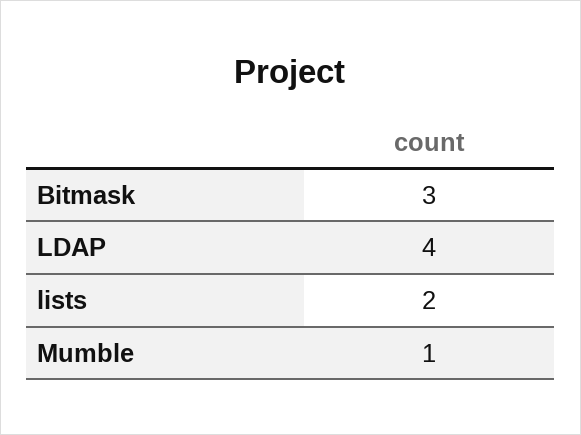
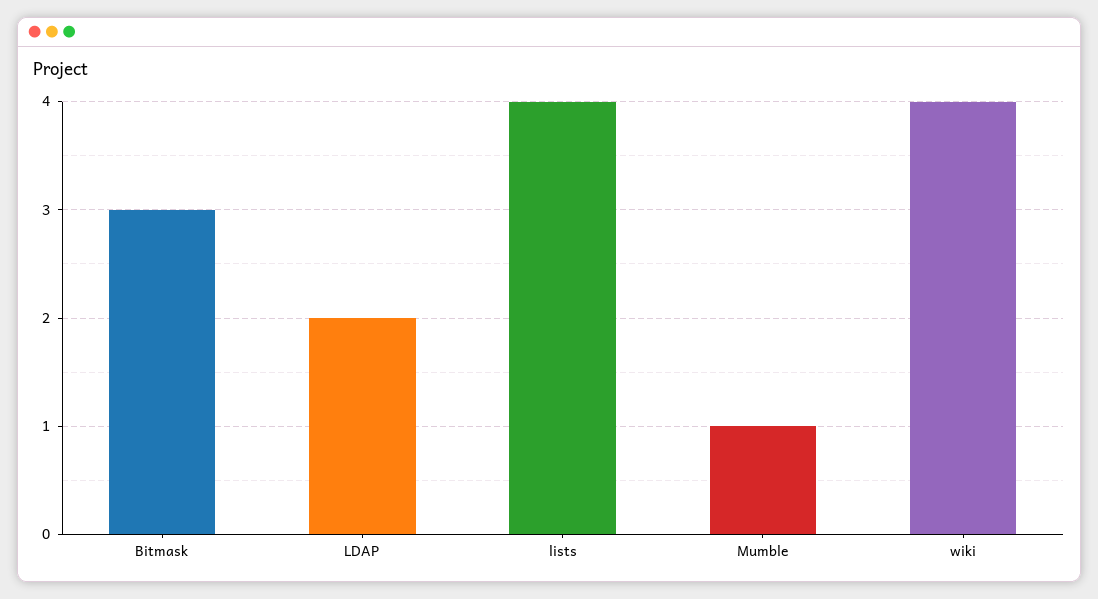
LDAP: 4 -> 2
lists: 2 -> 4
wiki: none -> 4

